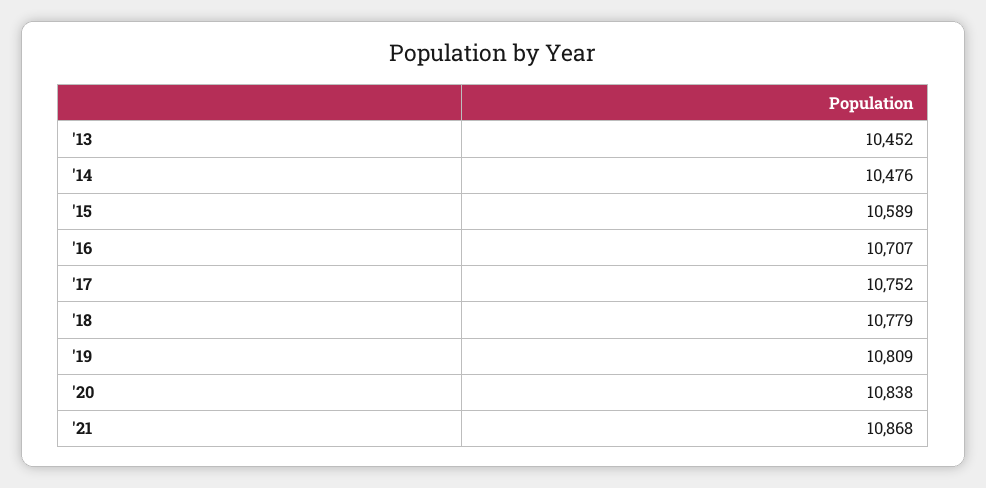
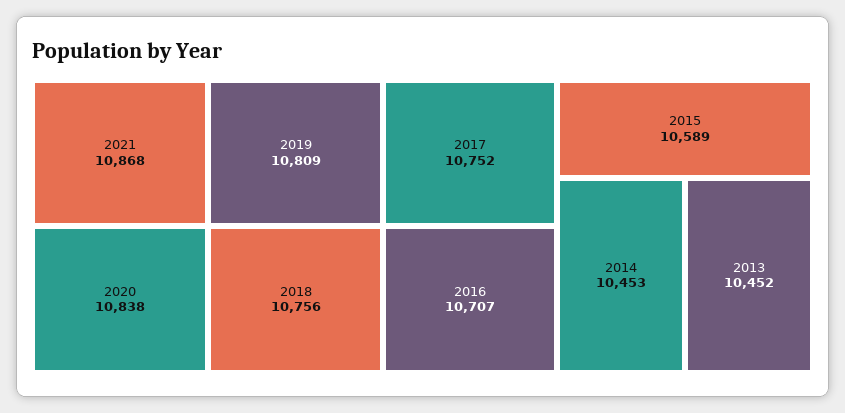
'14: 10476 -> 10453
'18: 10779 -> 10756

